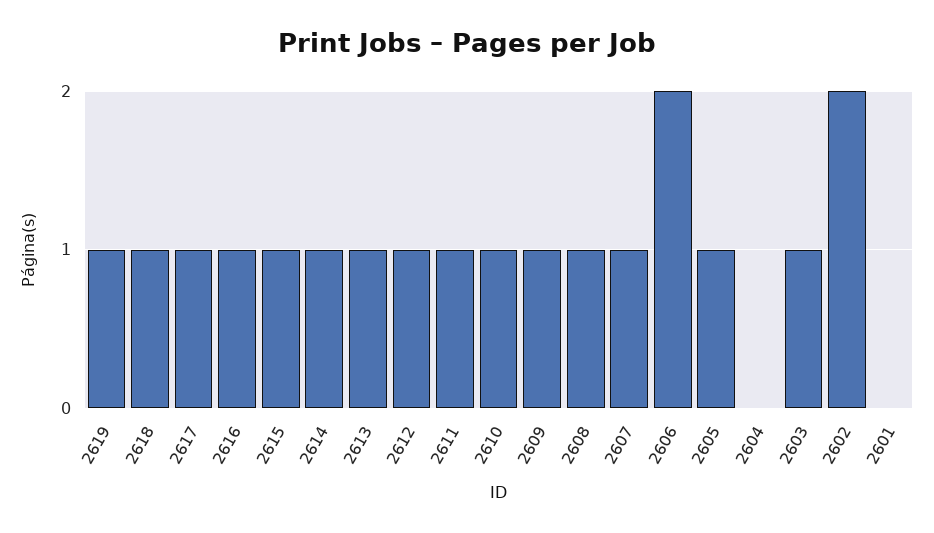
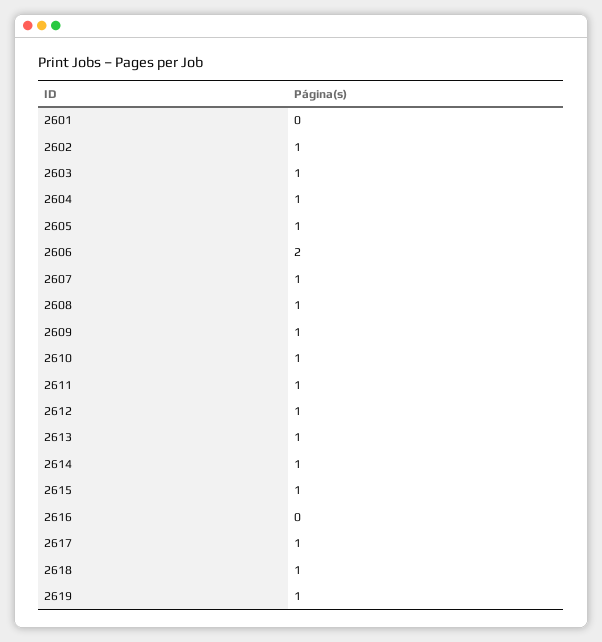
2616: 1 -> 0
2604: 0 -> 1
2602: 2 -> 1

